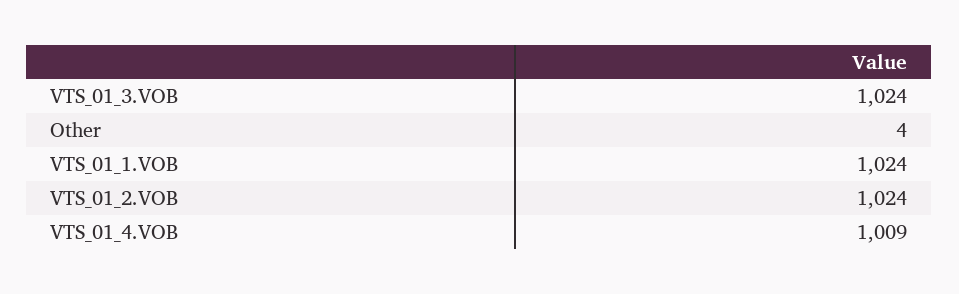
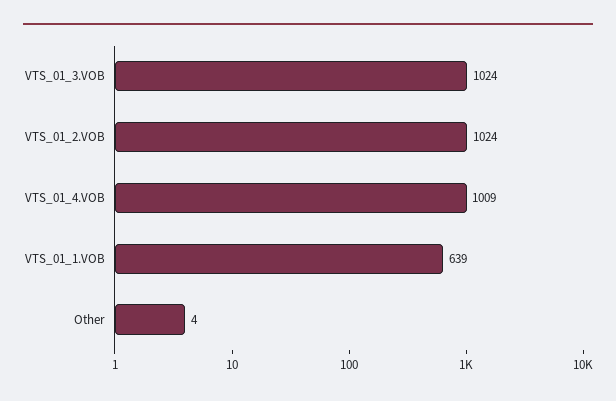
VTS_01_1.VOB: 1024 -> 639

